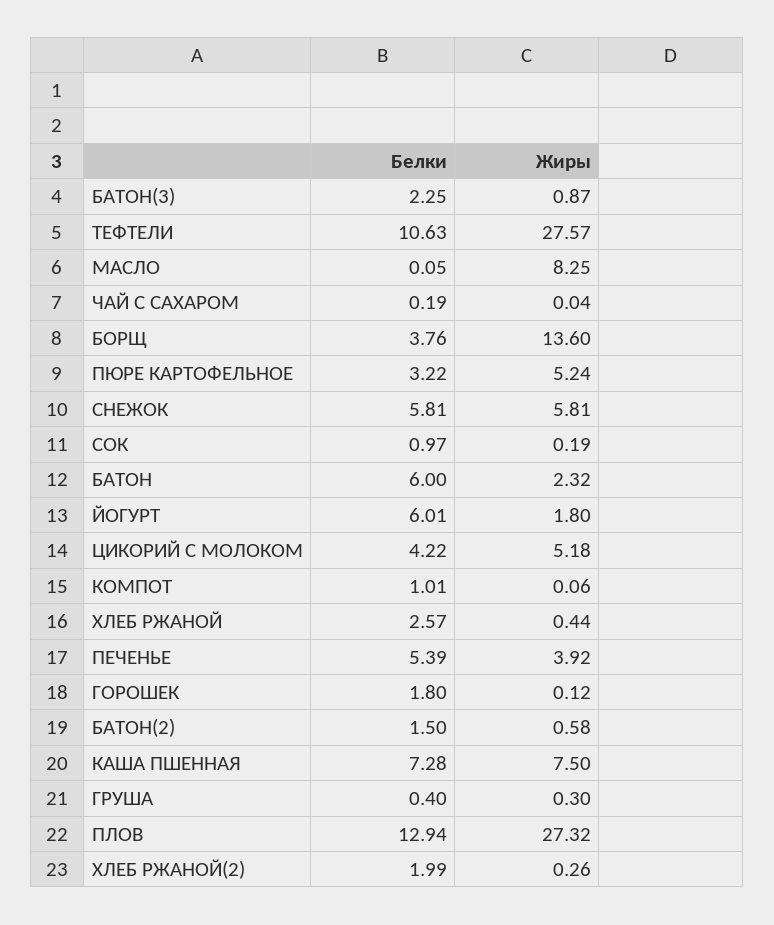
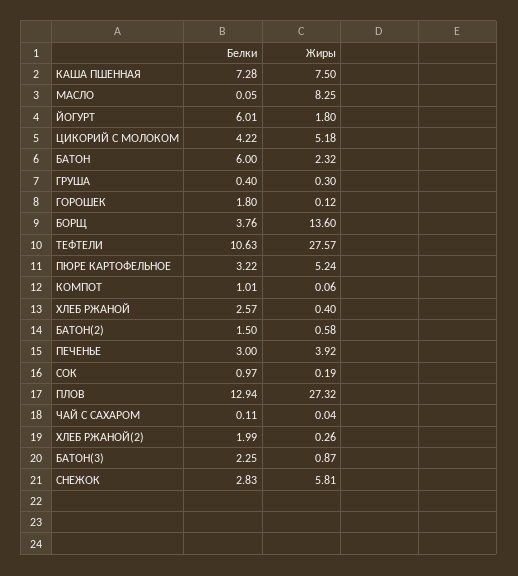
Белки, ЧАЙ С САХАРОМ: 0.19 -> 0.11
Белки, СНЕЖОК: 5.81 -> 2.83
Жиры, ХЛЕБ РЖАНОЙ: 0.44 -> 0.4
Белки, ПЕЧЕНЬЕ: 5.39 -> 3

